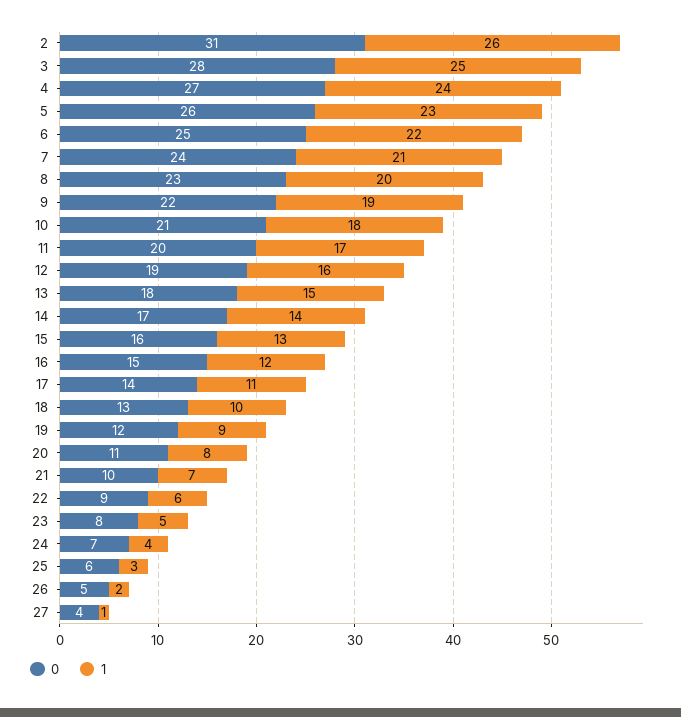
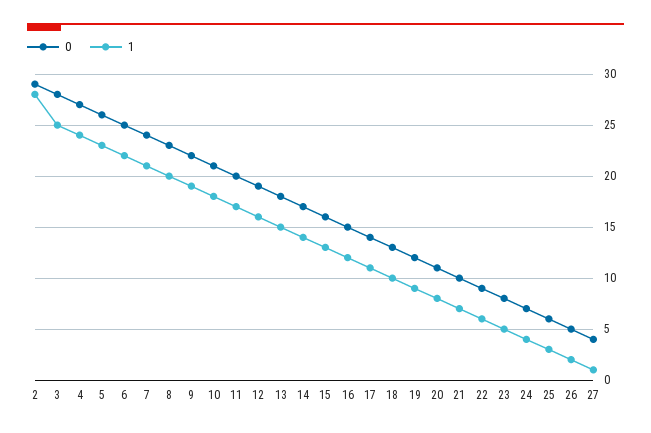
0, 2: 31 -> 29
1, 2: 26 -> 28

